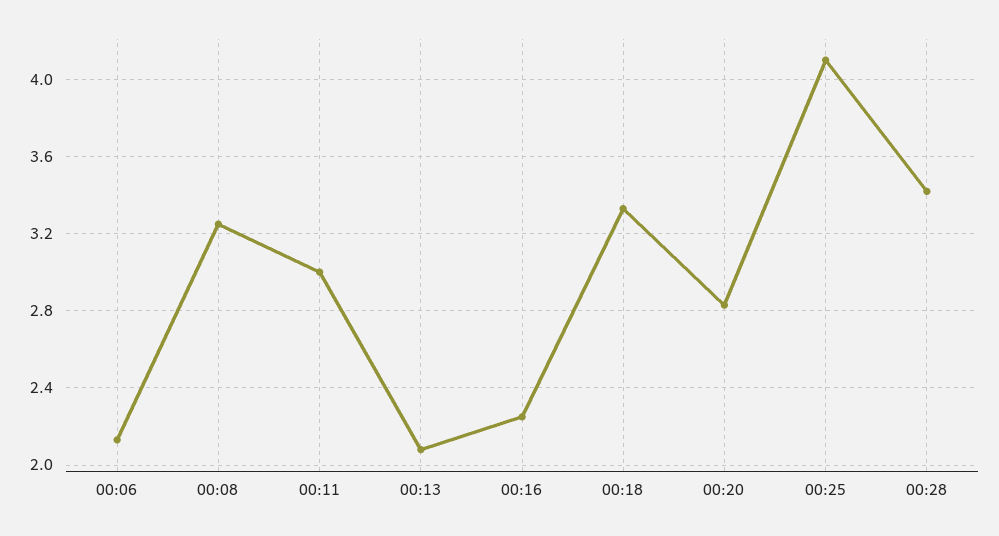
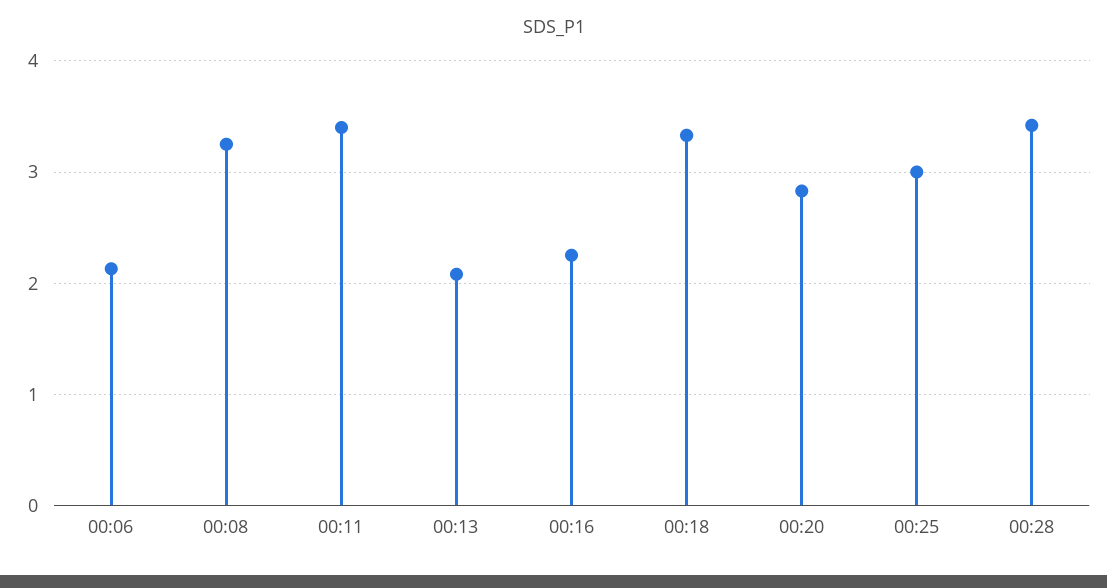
00:11: 3 -> 3.4
00:25: 4.1 -> 3

